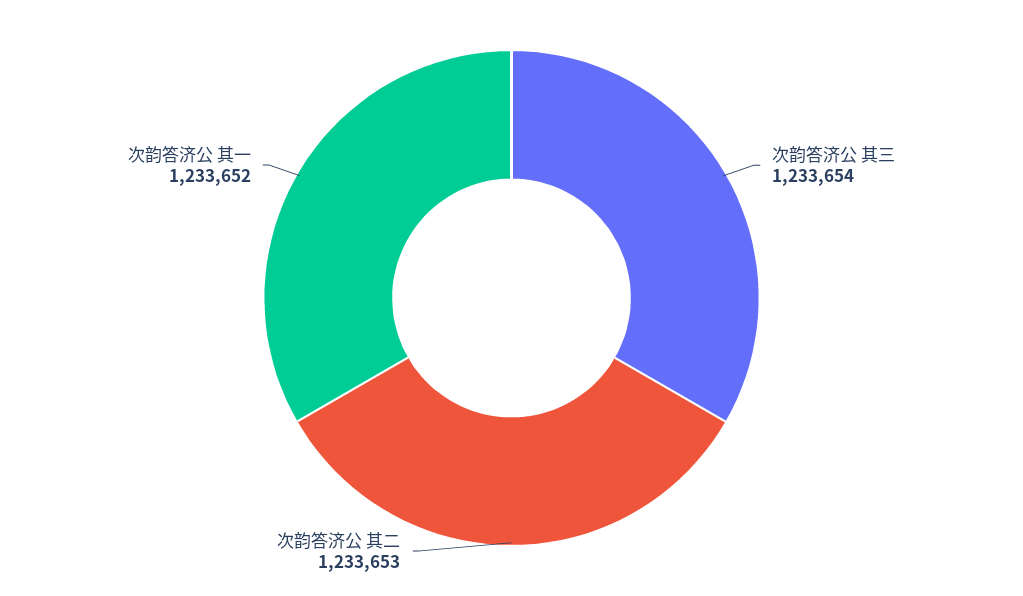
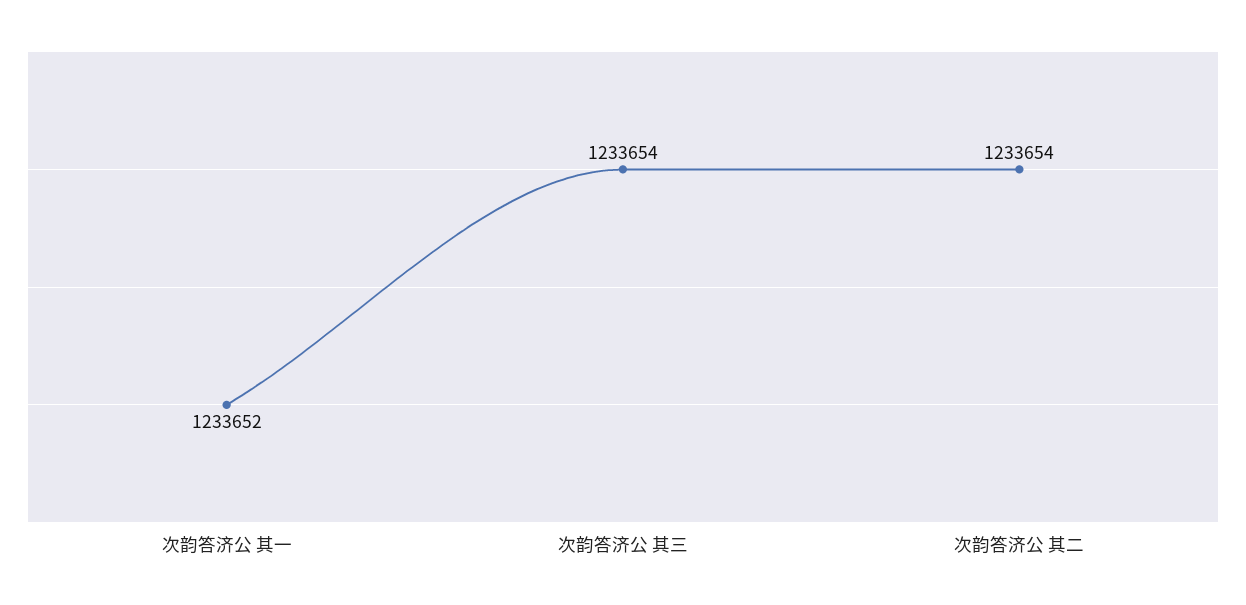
次韵答济公 其二: 1233653 -> 1233654

